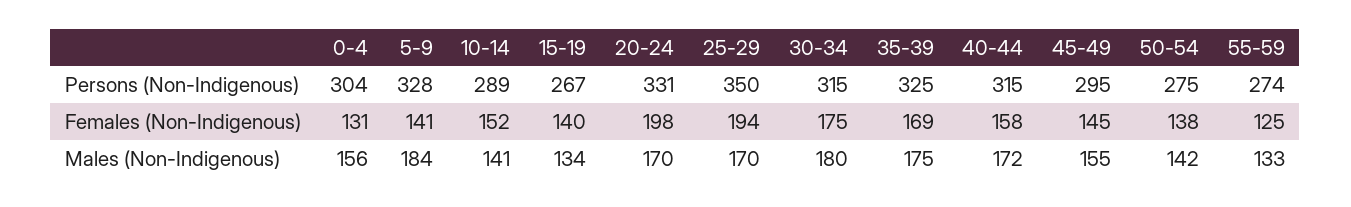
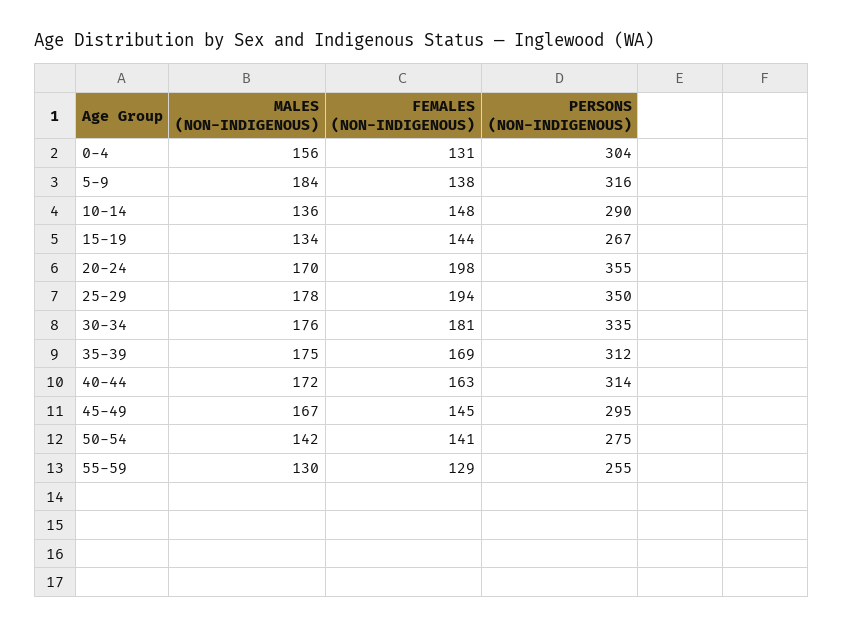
5-9, Persons (Non-Indigenous): 328 -> 316
10-14, Persons (Non-Indigenous): 289 -> 290
20-24, Persons (Non-Indigenous): 331 -> 355
30-34, Persons (Non-Indigenous): 315 -> 335
35-39, Persons (Non-Indigenous): 325 -> 312
40-44, Persons (Non-Indigenous): 315 -> 314
55-59, Persons (Non-Indigenous): 274 -> 255
5-9, Females (Non-Indigenous): 141 -> 138
10-14, Females (Non-Indigenous): 152 -> 148
15-19, Females (Non-Indigenous): 140 -> 144
30-34, Females (Non-Indigenous): 175 -> 181
40-44, Females (Non-Indigenous): 158 -> 163
50-54, Females (Non-Indigenous): 138 -> 141
55-59, Females (Non-Indigenous): 125 -> 129
10-14, Males (Non-Indigenous): 141 -> 136
25-29, Males (Non-Indigenous): 170 -> 178
30-34, Males (Non-Indigenous): 180 -> 176
45-49, Males (Non-Indigenous): 155 -> 167
55-59, Males (Non-Indigenous): 133 -> 130

